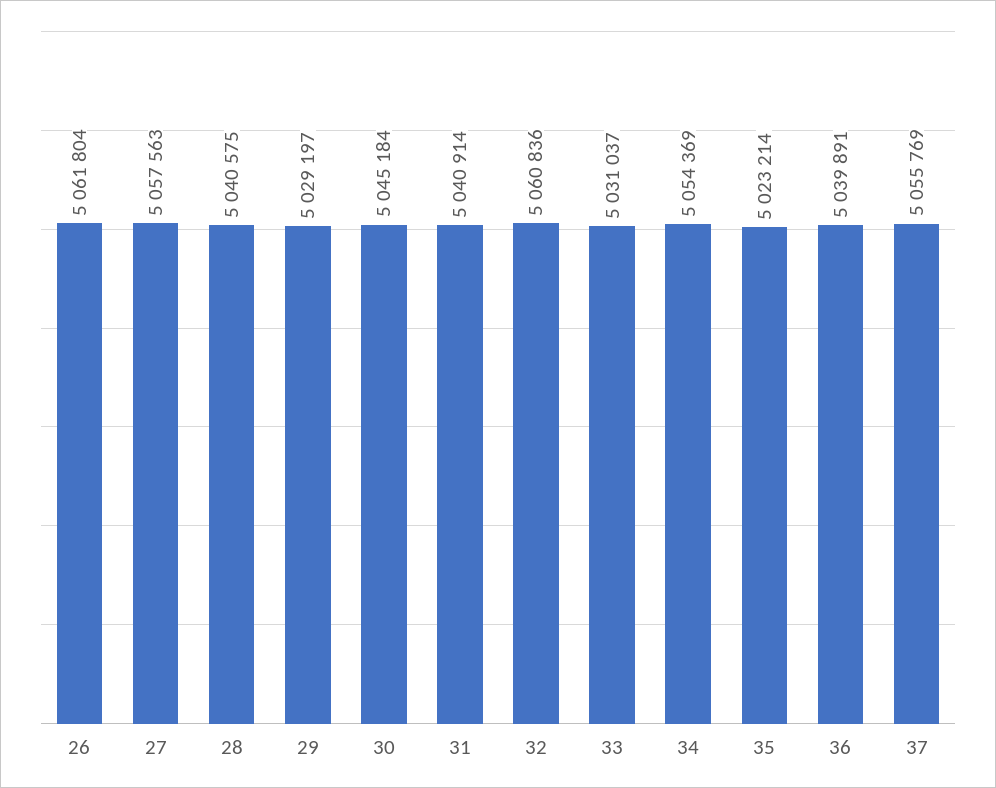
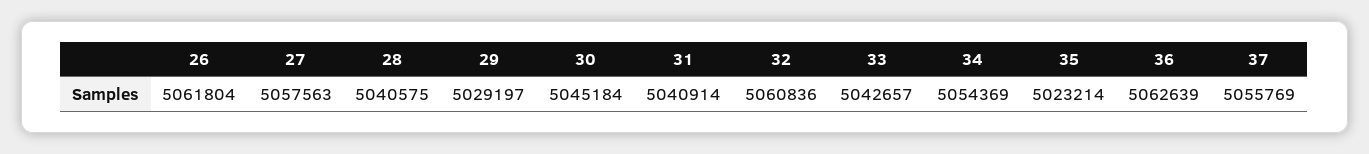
33: 5031037 -> 5042657
36: 5039891 -> 5062639

